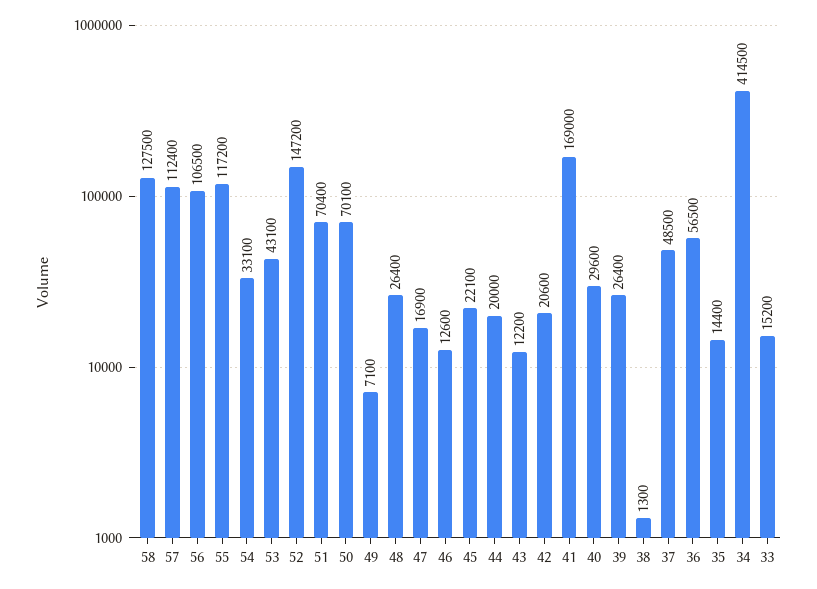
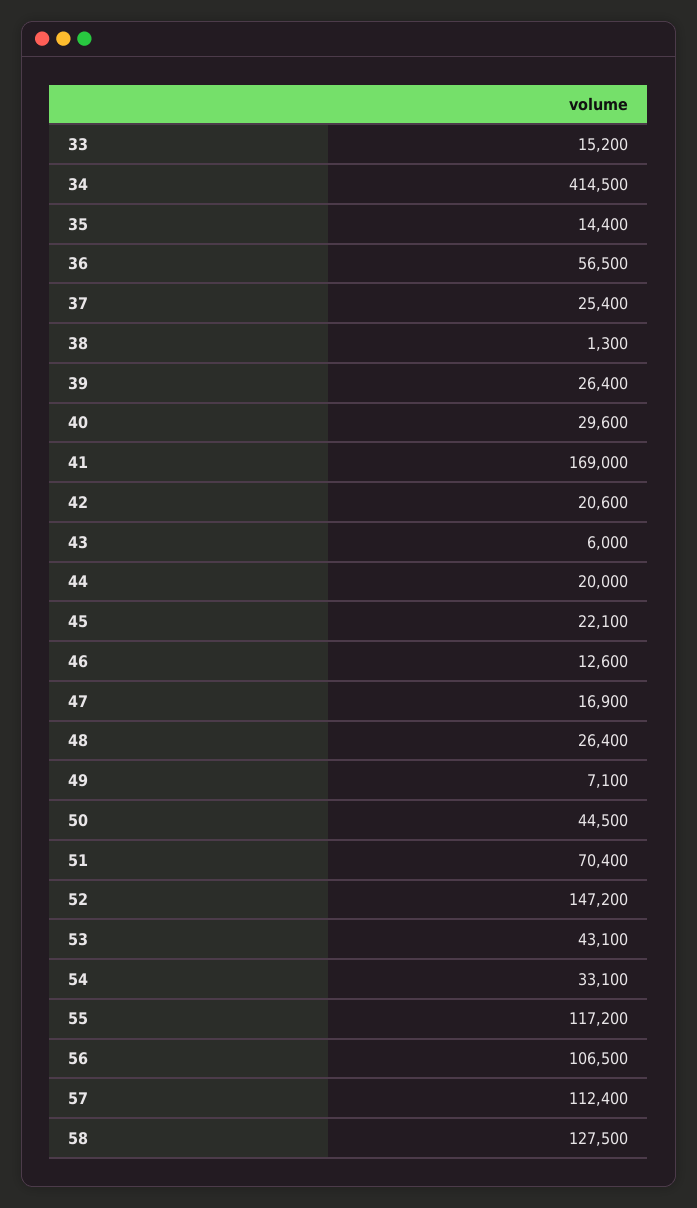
50: 70100 -> 44500
43: 12200 -> 6000
37: 48500 -> 25400

